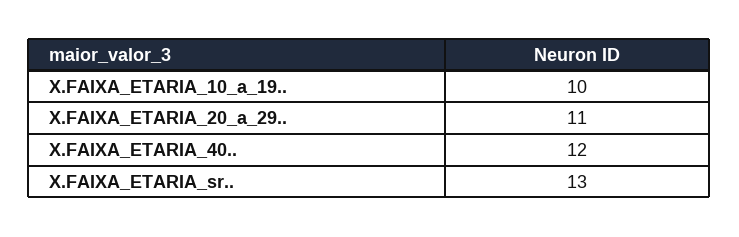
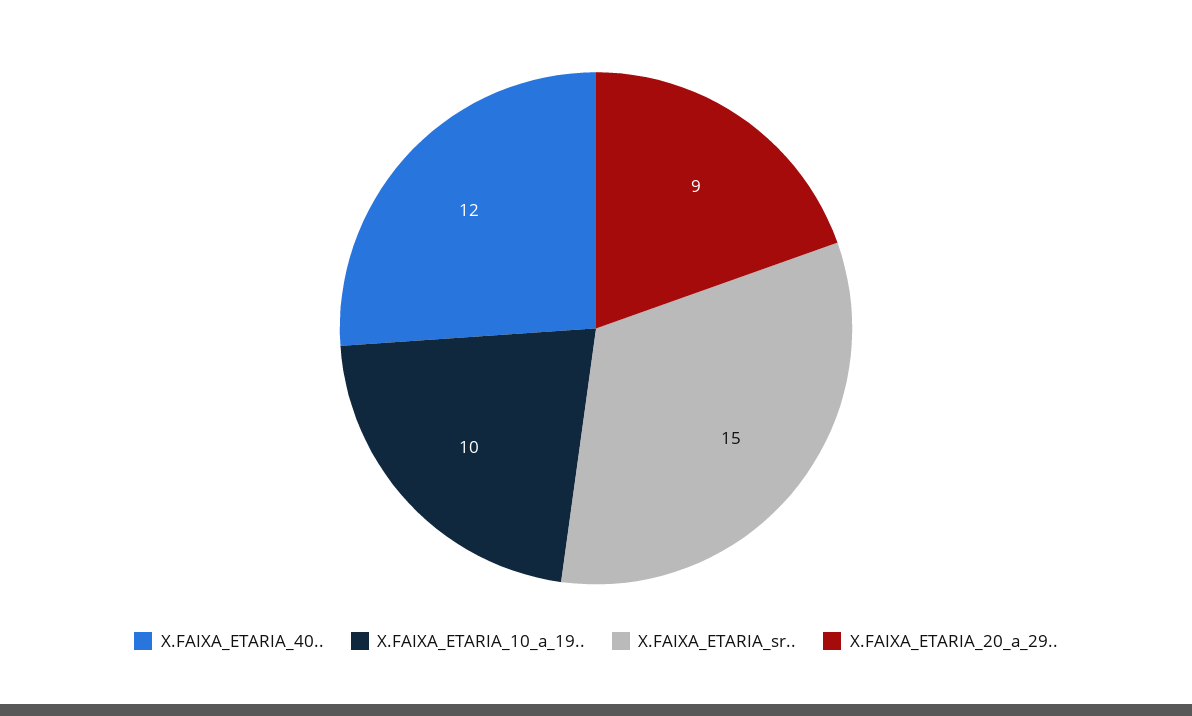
X.FAIXA_ETARIA_20_a_29..: 11 -> 9
X.FAIXA_ETARIA_sr..: 13 -> 15

